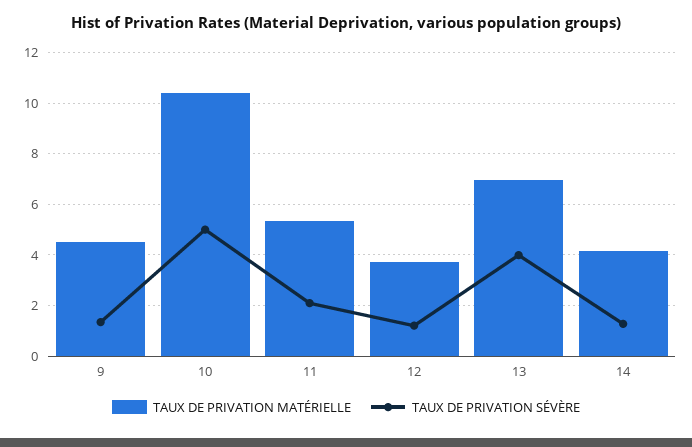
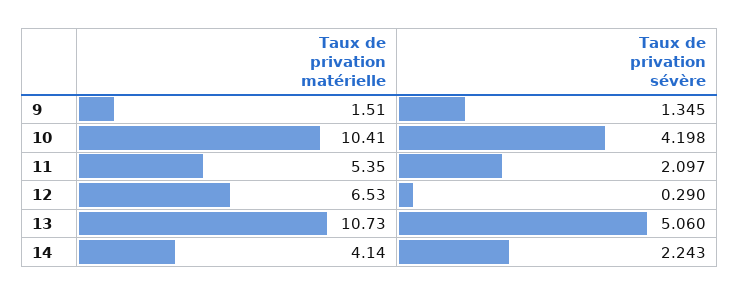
TAUX DE PRIVATION MATÉRIELLE, 9: 4.5 -> 1.51
TAUX DE PRIVATION SÉVÈRE, 10: 5 -> 4.198
TAUX DE PRIVATION MATÉRIELLE, 12: 3.75 -> 6.53
TAUX DE PRIVATION SÉVÈRE, 12: 1.25 -> 0.29
TAUX DE PRIVATION MATÉRIELLE, 13: 7 -> 10.73
TAUX DE PRIVATION SÉVÈRE, 13: 4 -> 5.06
TAUX DE PRIVATION SÉVÈRE, 14: 1.25 -> 2.243

